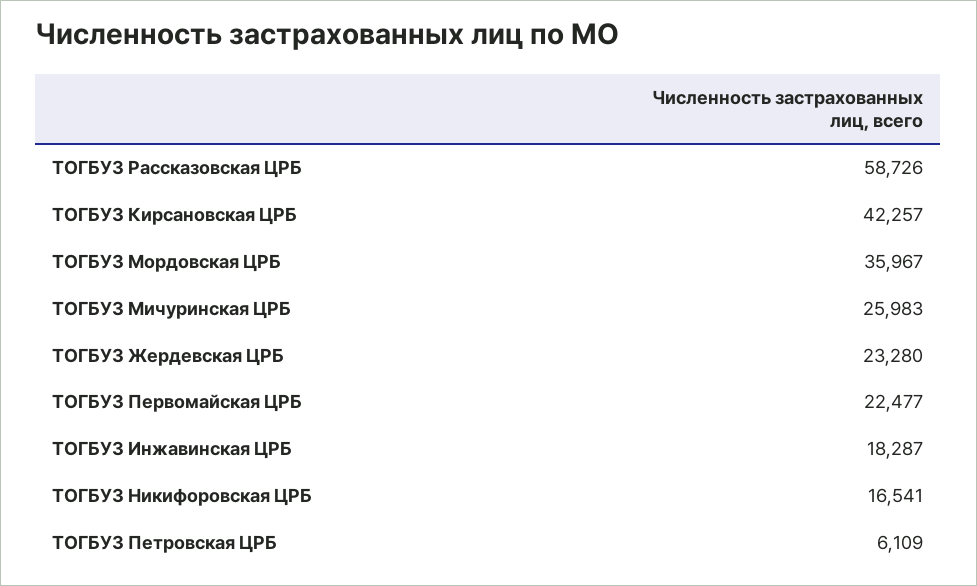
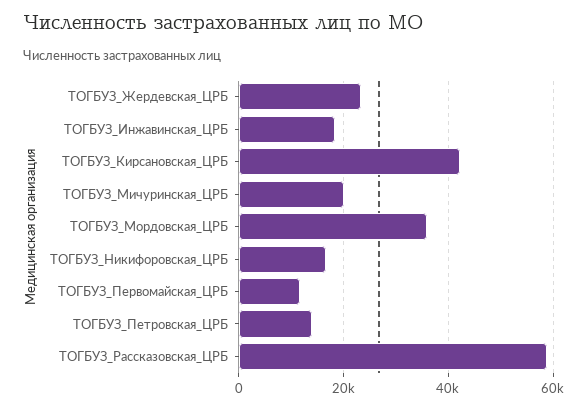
ТОГБУЗ Мичуринская ЦРБ: 25983 -> 20000
ТОГБУЗ Первомайская ЦРБ: 22477 -> 12000
ТОГБУЗ Петровская ЦРБ: 6109 -> 14000

